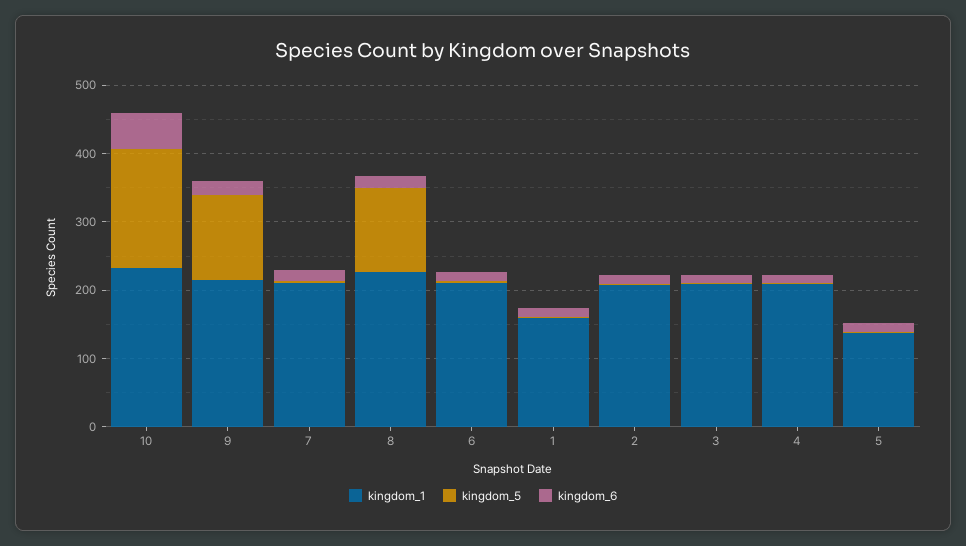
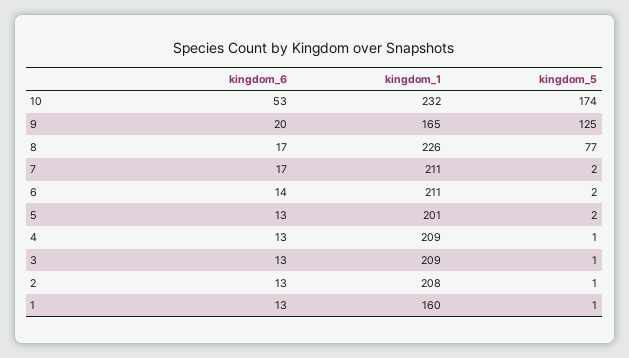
kingdom_1, 9: 220 -> 165
kingdom_5, 8: 120 -> 77
kingdom_1, 5: 140 -> 201

